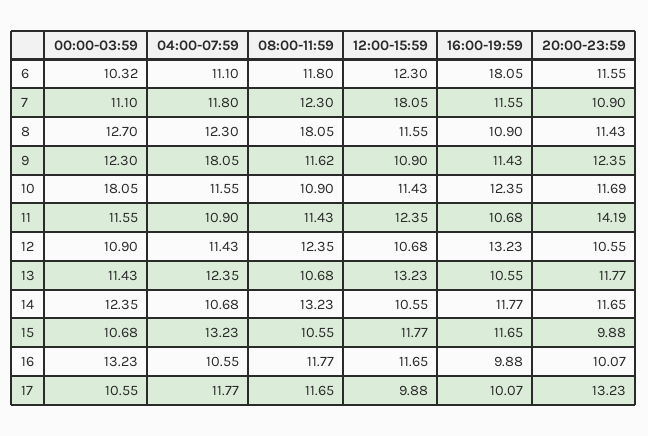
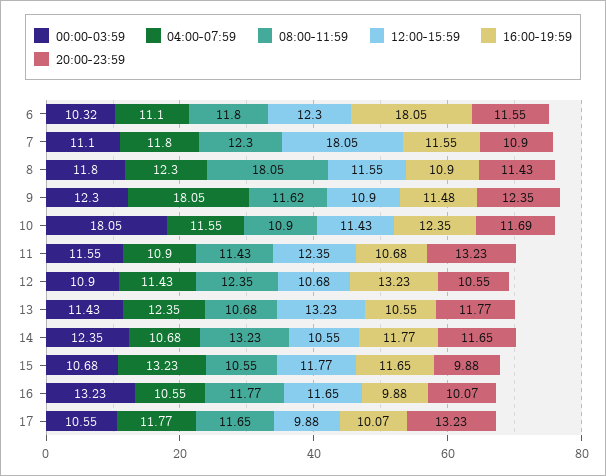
00:00-03:59, 8: 12.7 -> 11.8
16:00-19:59, 9: 11.43 -> 11.48
20:00-23:59, 11: 14.19 -> 13.23

